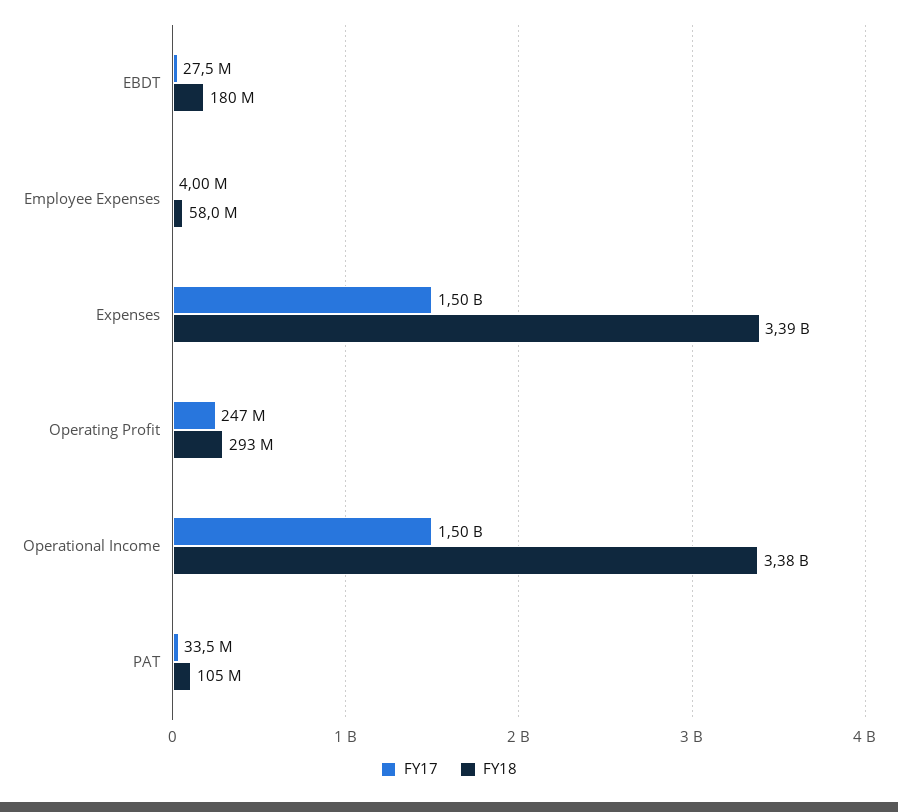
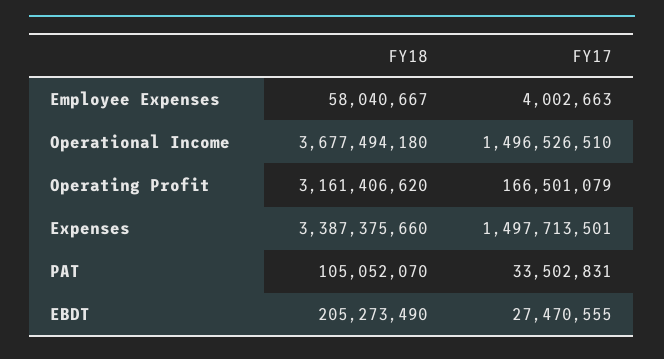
FY18, EBDT: 180000000 -> 205273490
FY17, Operating Profit: 247000000 -> 166501079
FY18, Operating Profit: 293000000 -> 3161406620
FY18, Operational Income: 3380000000 -> 3677494180

